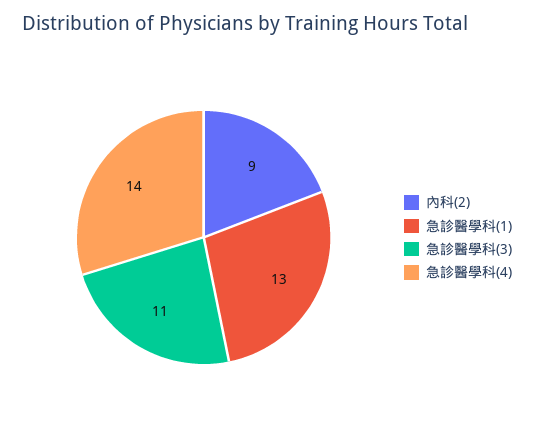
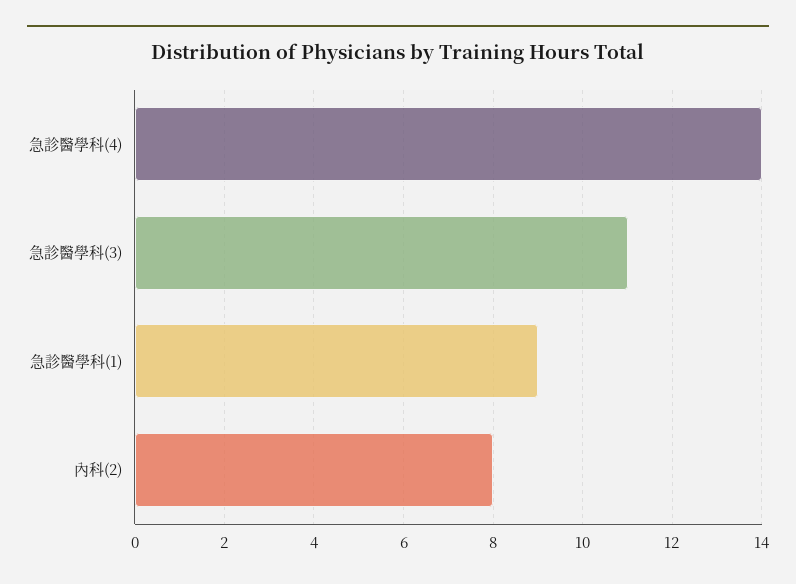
內科(2): 9 -> 8
急診醫學科(1): 13 -> 9

